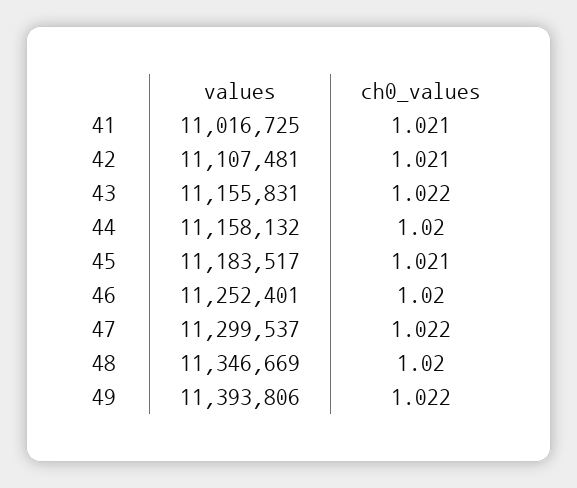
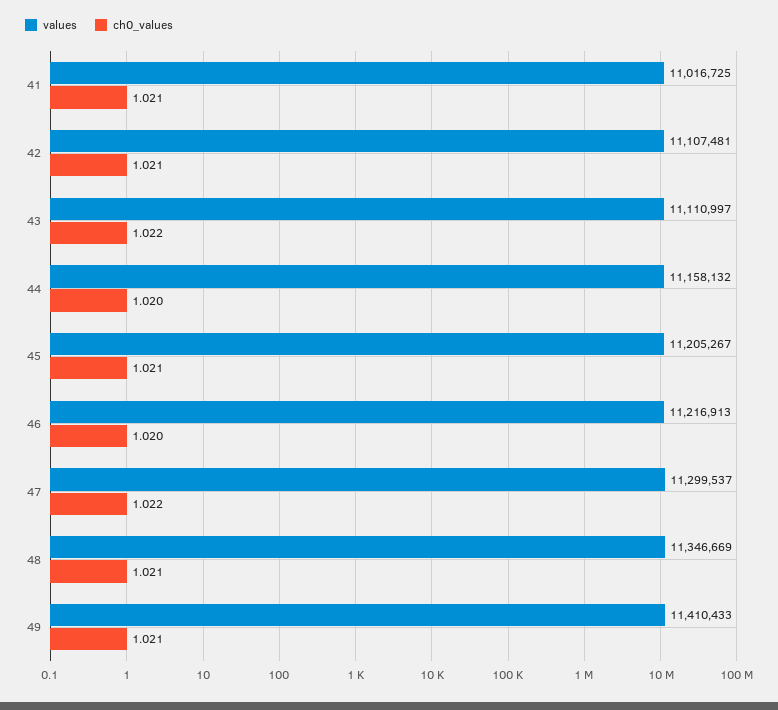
values, 43: 11155831 -> 11110997
values, 45: 11183517 -> 11205267
values, 46: 11252401 -> 11216913
ch0_values, 48: 1.02 -> 1.021
values, 49: 11393806 -> 11410433
ch0_values, 49: 1.022 -> 1.021

